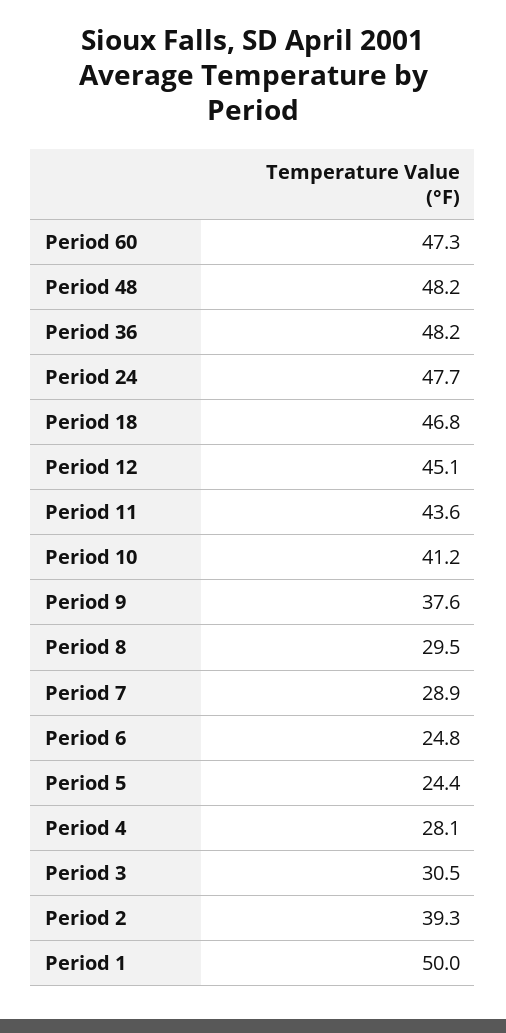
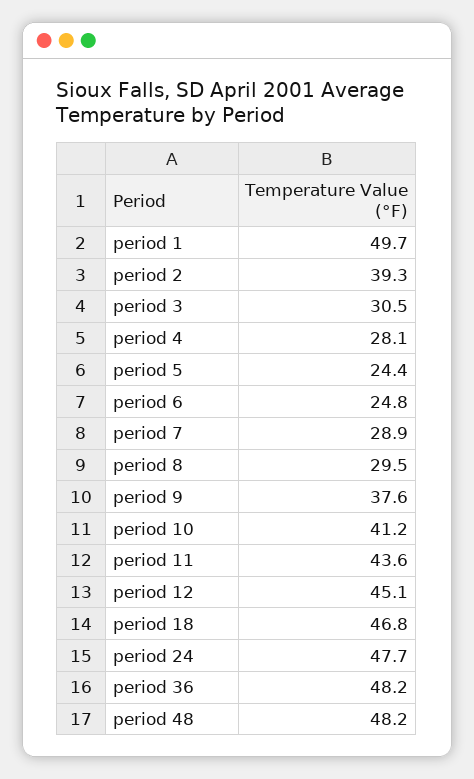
Period 60: 47.3 -> none
Period 1: 50 -> 49.7

